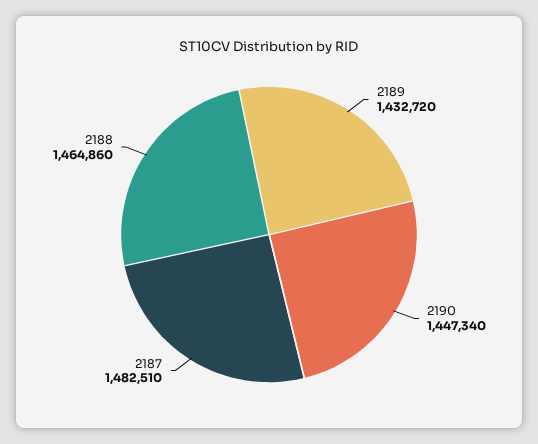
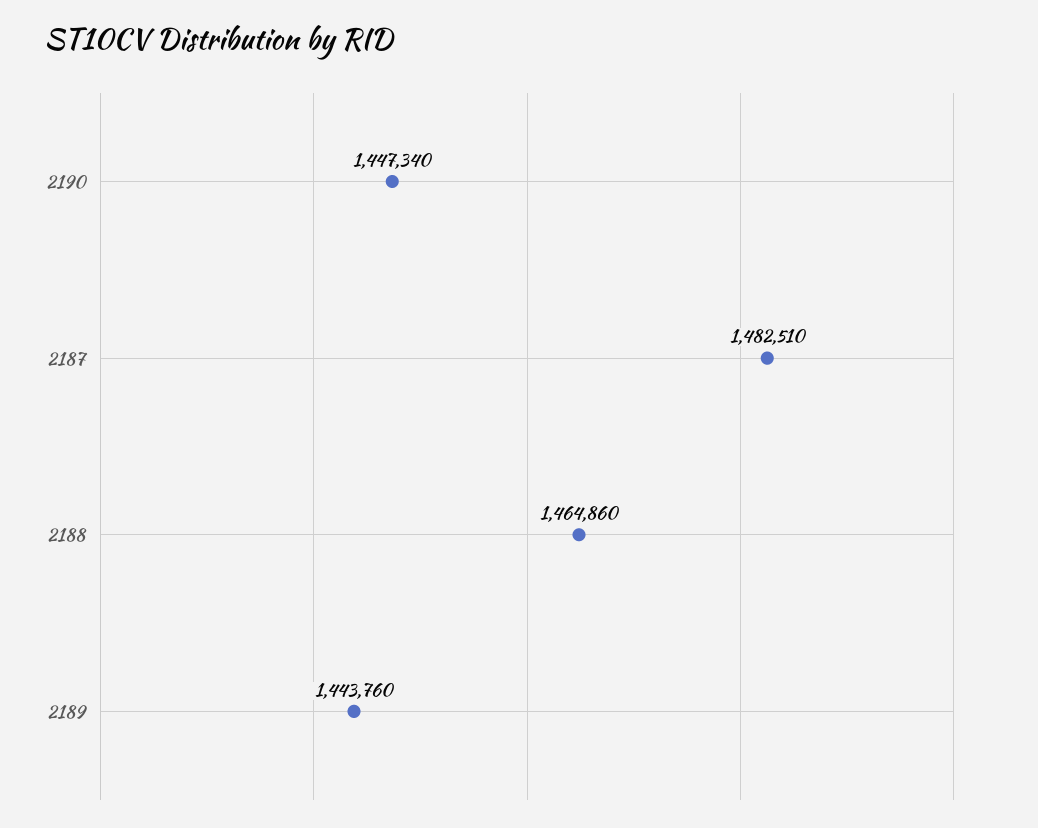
2189: 1432720 -> 1443760

